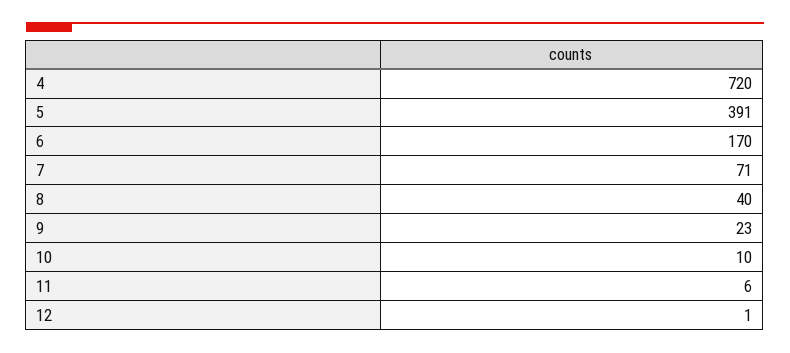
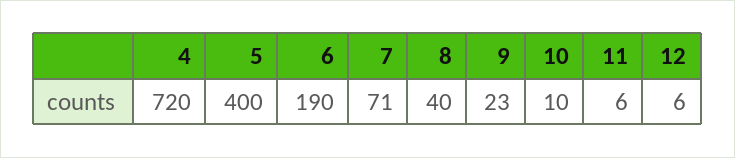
5: 391 -> 400
6: 170 -> 190
12: 1 -> 6

